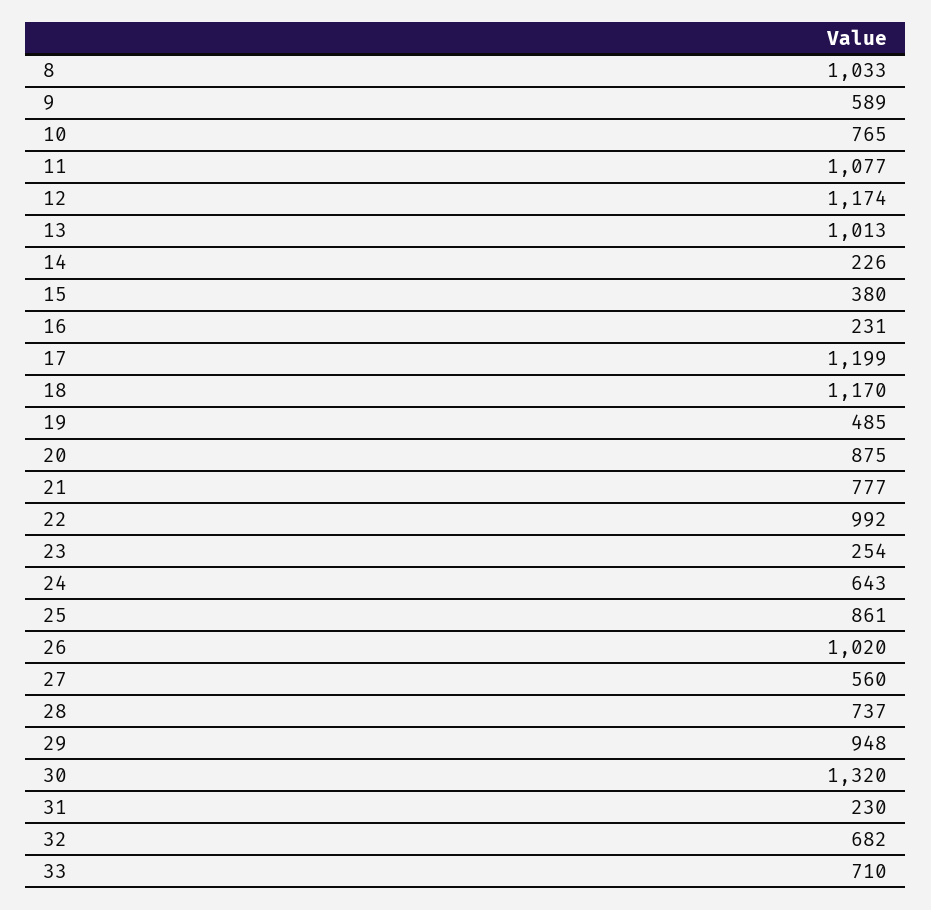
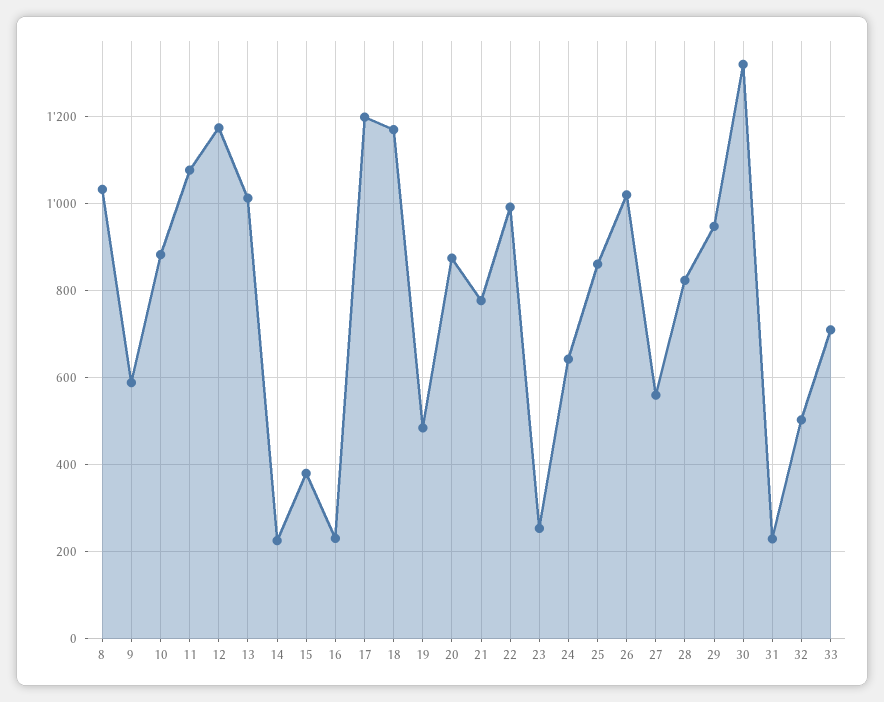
10: 765 -> 880
28: 737 -> 820
32: 682 -> 500

